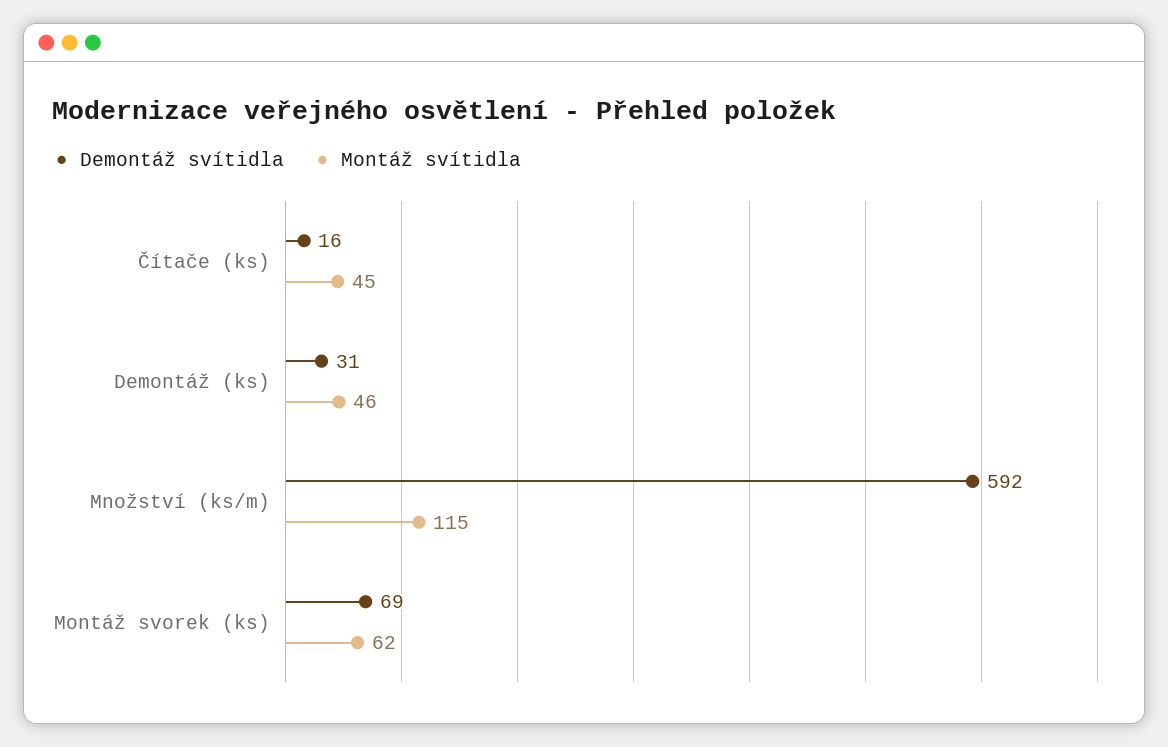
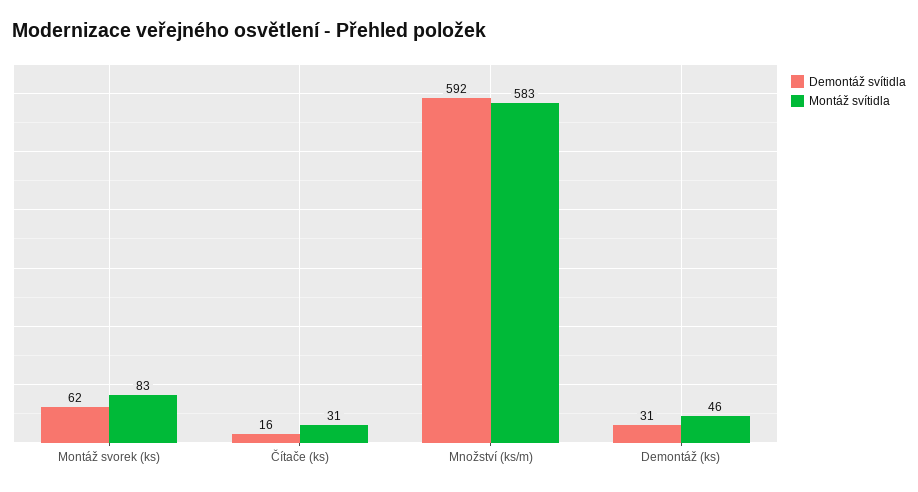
Montáž svítidla, Čítače (ks): 45 -> 31
Montáž svítidla, Množství (ks/m): 115 -> 583
Demontáž svítidla, Montáž svorek (ks): 69 -> 62
Montáž svítidla, Montáž svorek (ks): 62 -> 83

